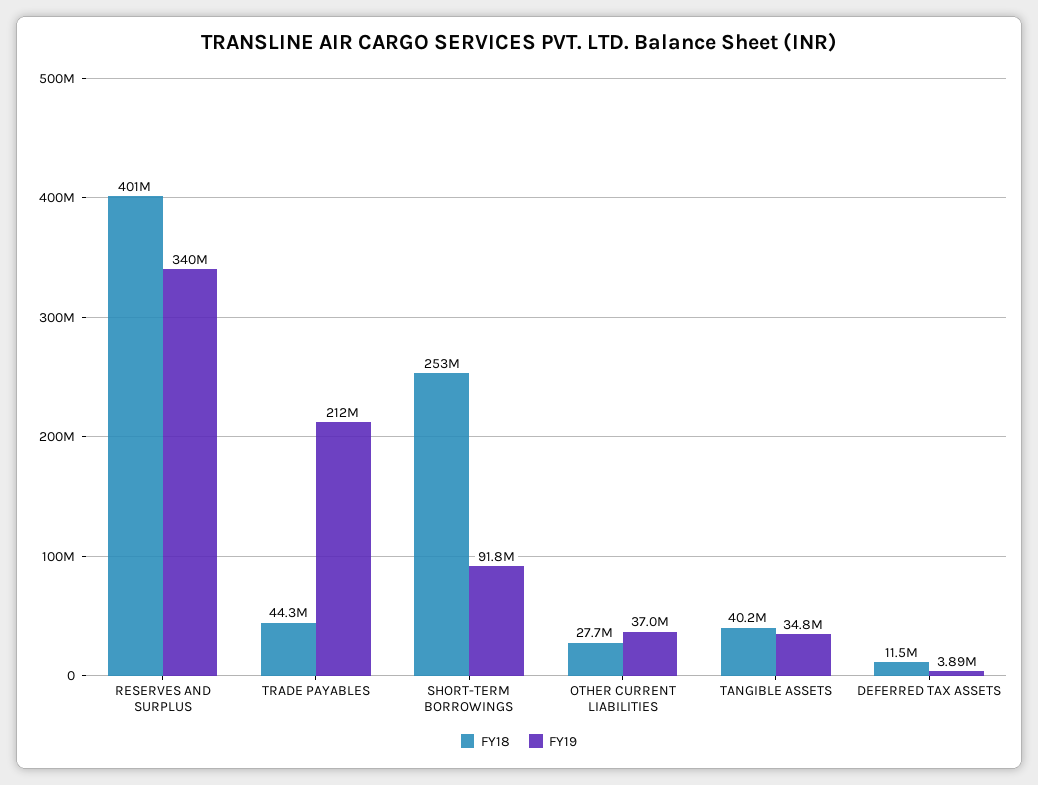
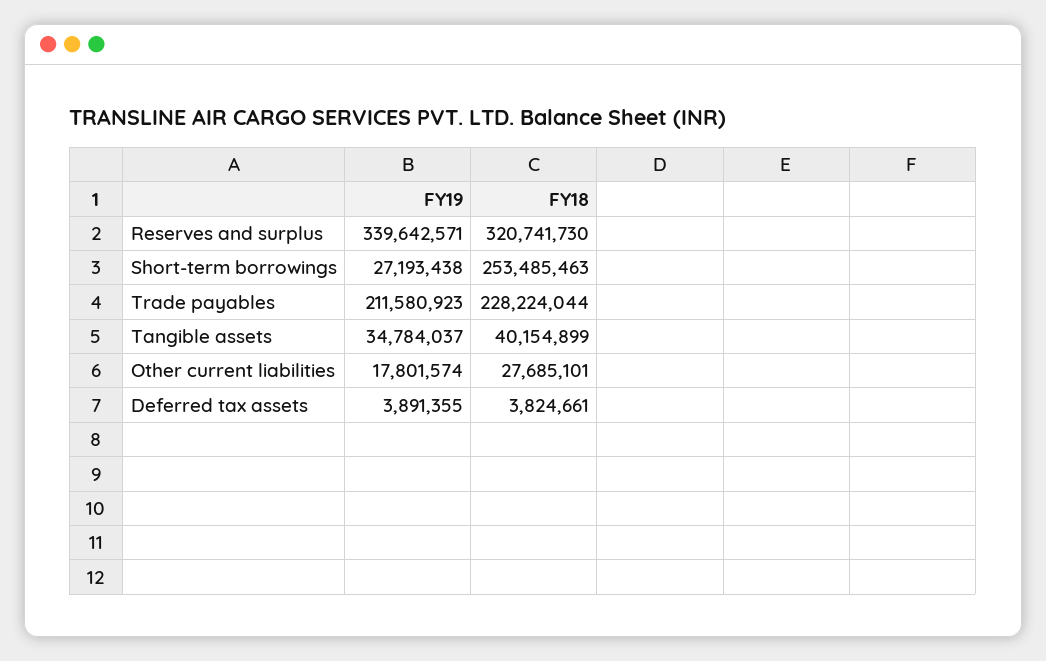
FY18, RESERVES AND SURPLUS: 401000000 -> 320741730
FY18, TRADE PAYABLES: 44300000 -> 228224044
FY19, SHORT-TERM BORROWINGS: 91800000 -> 27193438
FY19, OTHER CURRENT LIABILITIES: 37000000 -> 17801574
FY18, DEFERRED TAX ASSETS: 11500000 -> 3824661

